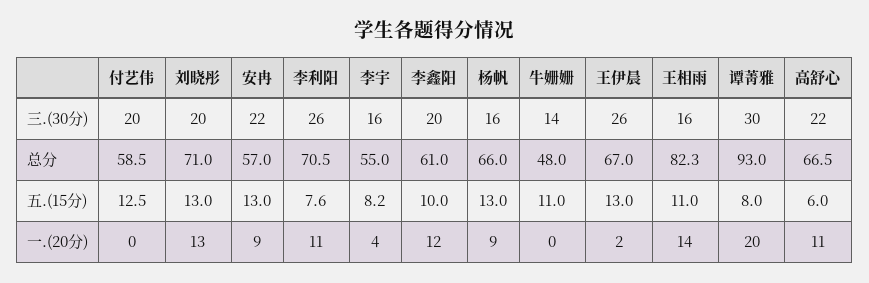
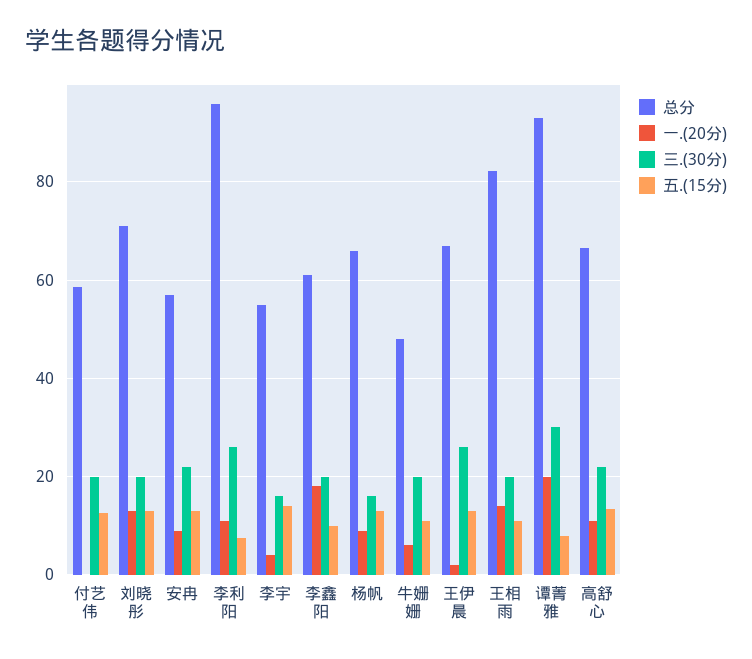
三.(30分), 牛姗姗: 14 -> 20
三.(30分), 王相雨: 16 -> 20
总分, 李利阳: 70.5 -> 96
五.(15分), 李宇: 8.2 -> 14
五.(15分), 高舒心: 6 -> 14
一.(20分), 李鑫阳: 12 -> 18
一.(20分), 牛姗姗: 0 -> 6

